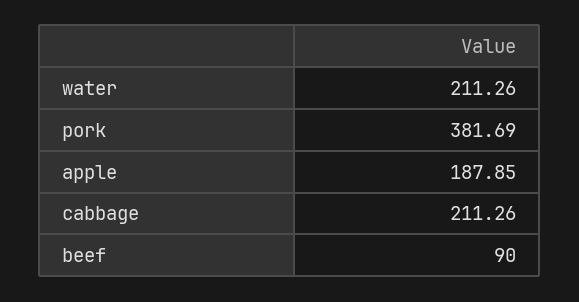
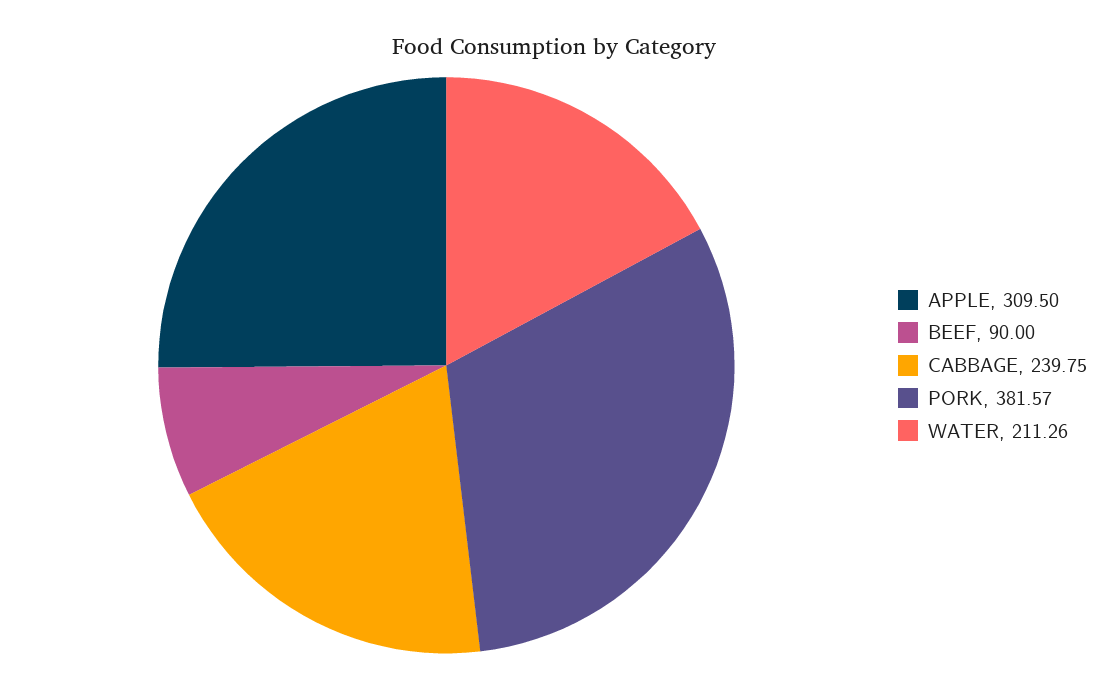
pork: 381.69 -> 381.57
apple: 187.85 -> 309.5
cabbage: 211.26 -> 239.75

